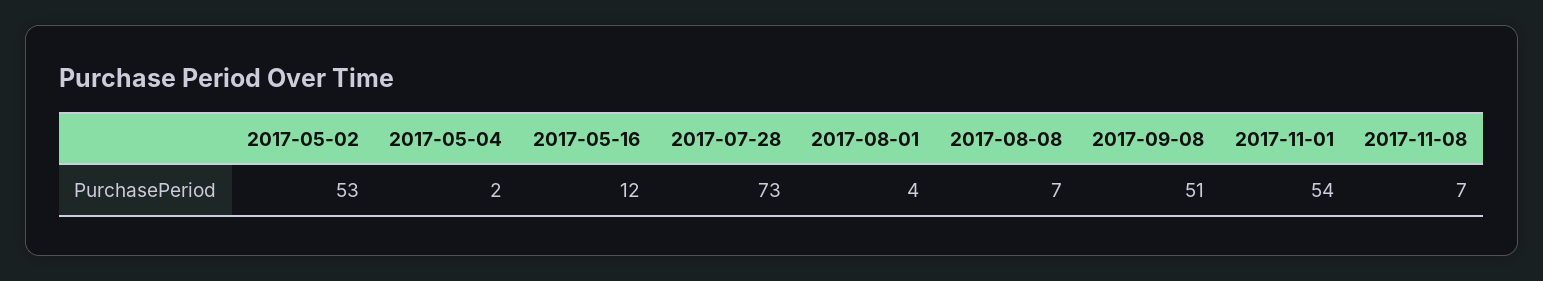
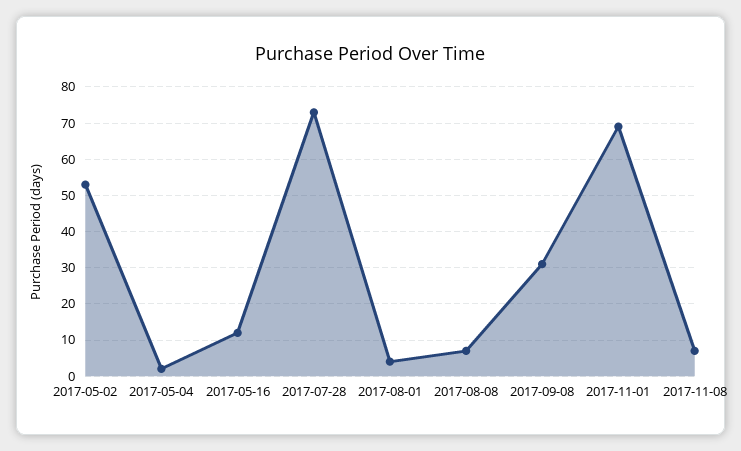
2017-09-08: 51 -> 30
2017-11-01: 54 -> 70

